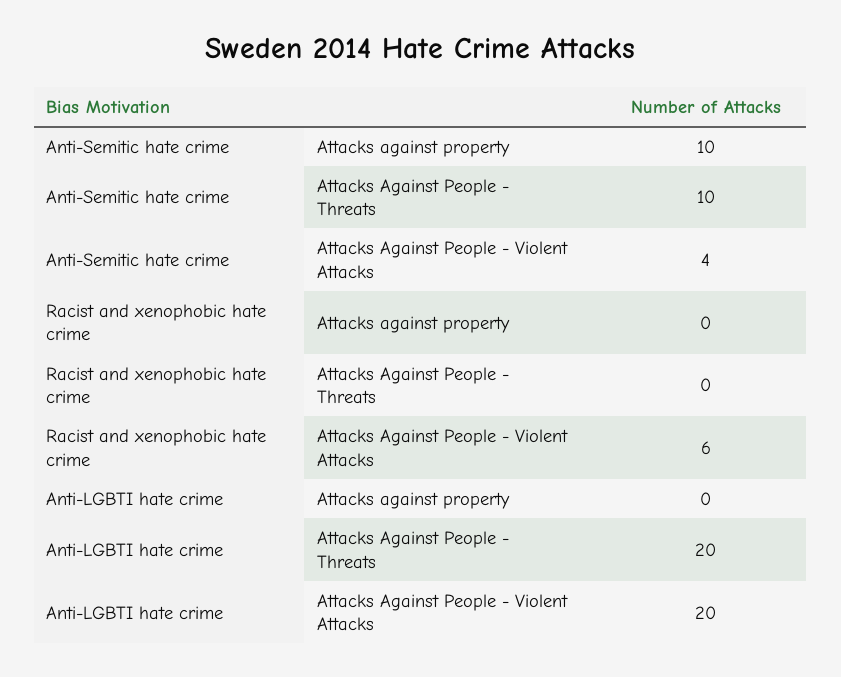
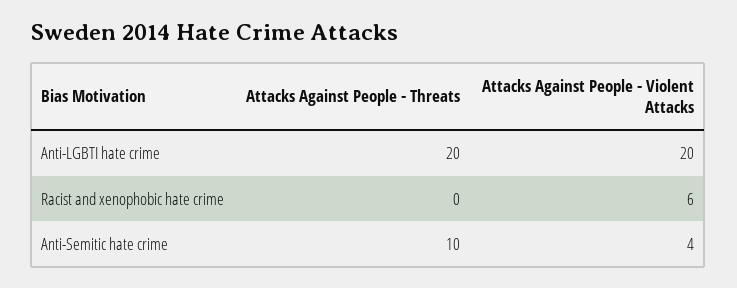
Anti-Semitic hate crime, Attacks against property: 10 -> none
Racist and xenophobic hate crime, Attacks against property: 0 -> none
Anti-LGBTI hate crime, Attacks against property: 0 -> none

